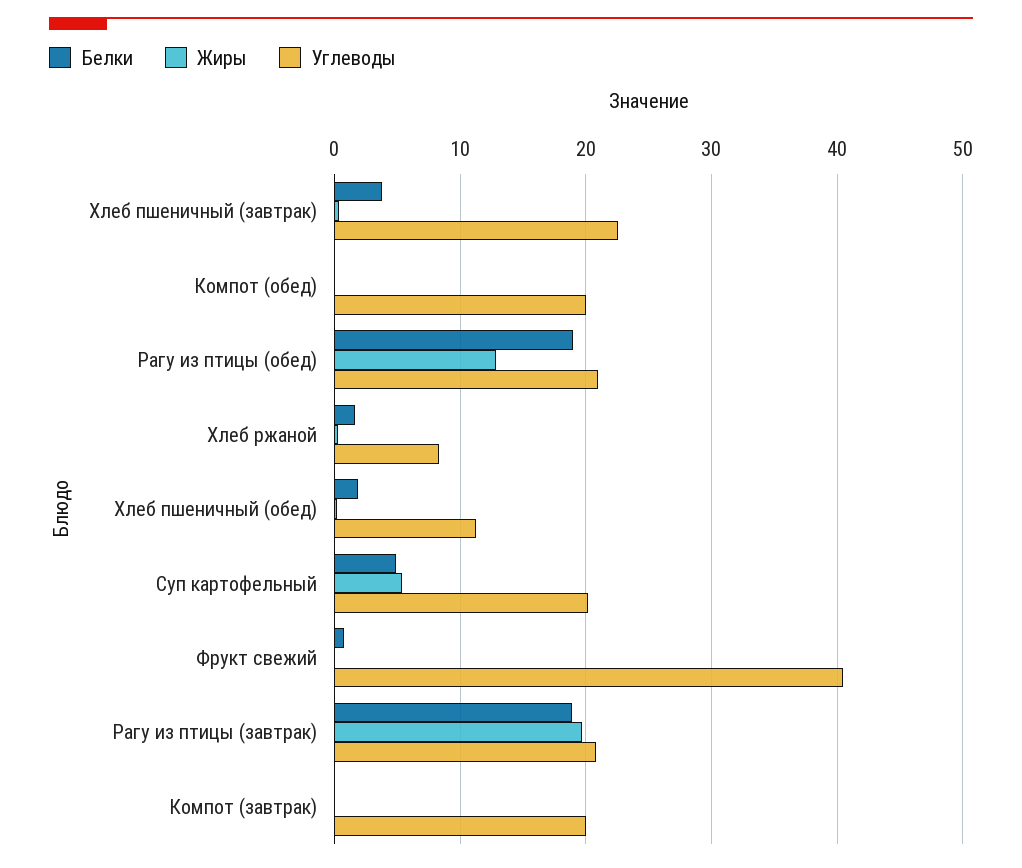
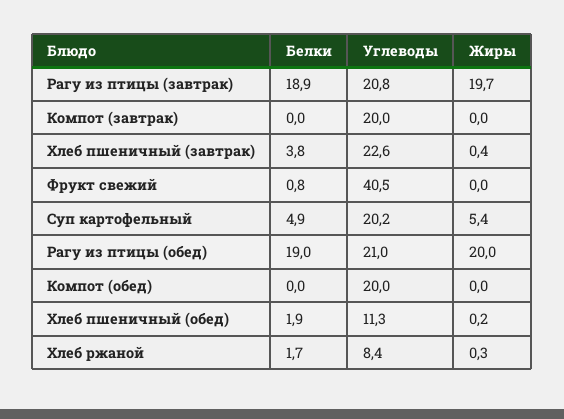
Жиры, Рагу из птицы (обед): 13 -> 20

